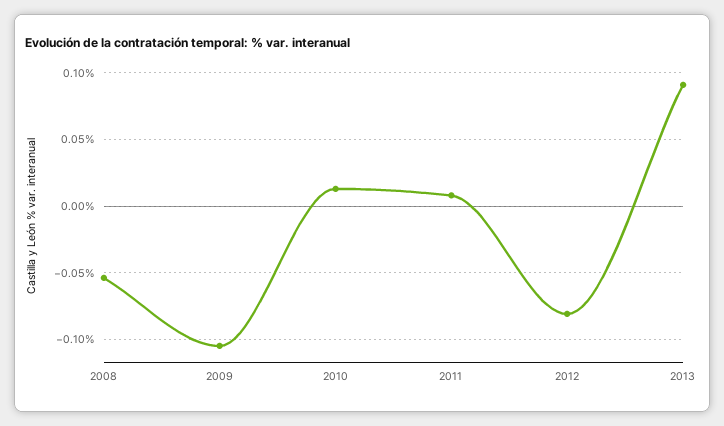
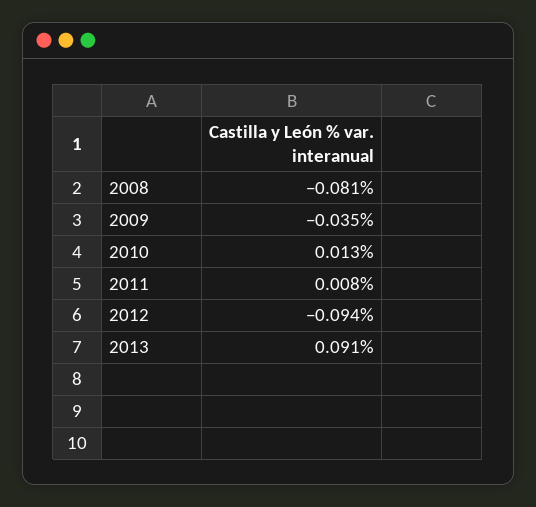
2008: -0.055 -> -0.081
2009: -0.105 -> -0.035
2012: -0.08 -> -0.094

